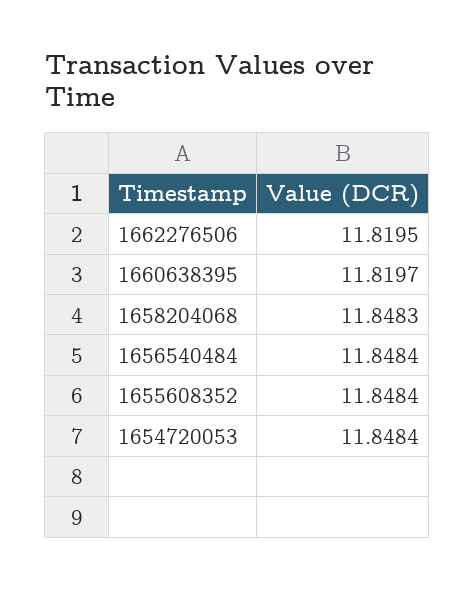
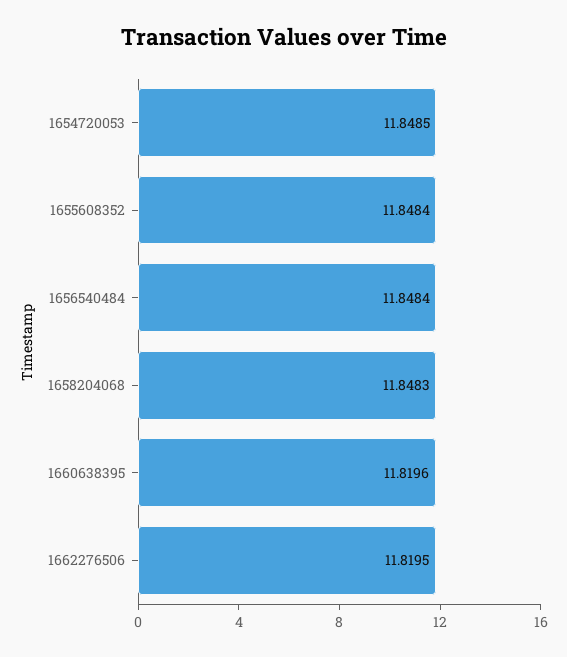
1660638395: 11.8197 -> 11.8196
1654720053: 11.8484 -> 11.8485

